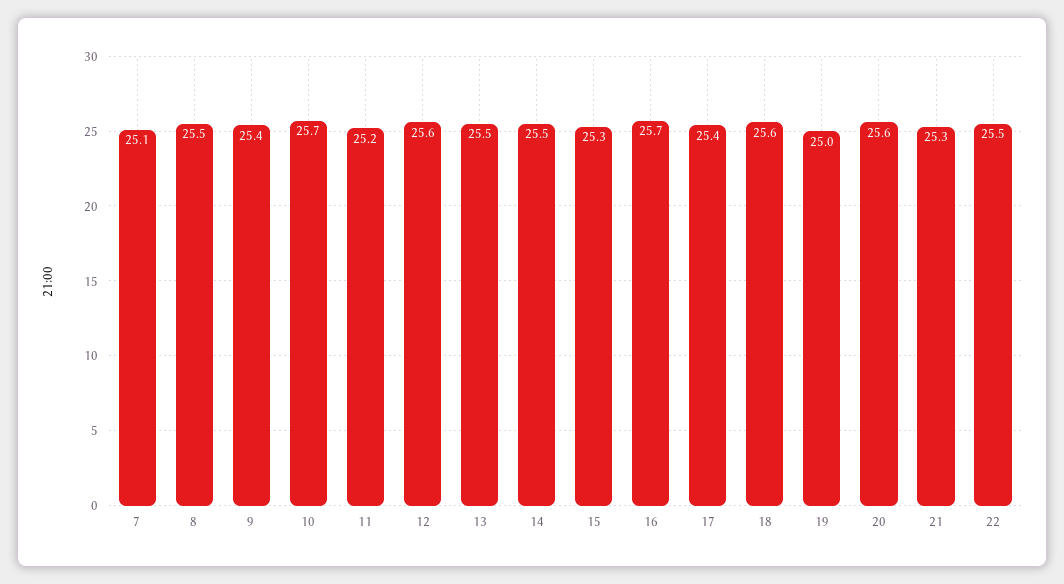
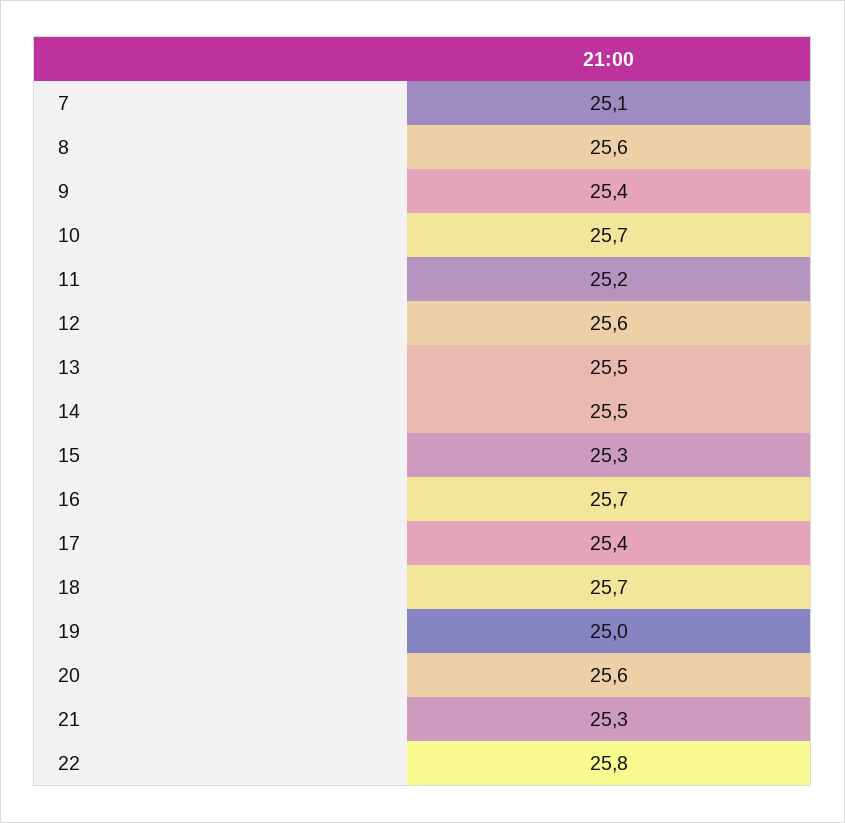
8: 25.5 -> 25.6
18: 25.6 -> 25.7
22: 25.5 -> 25.8

